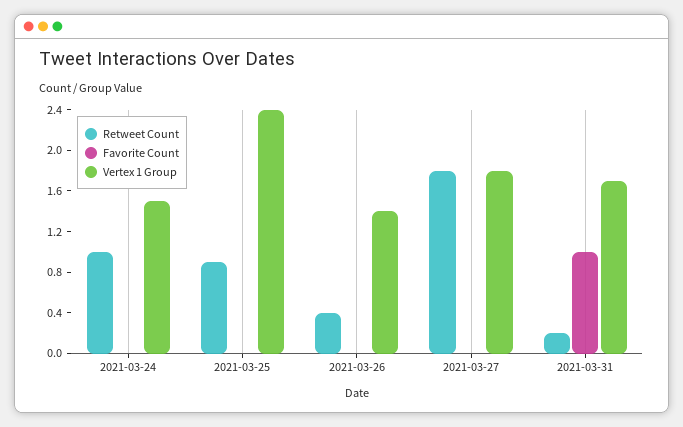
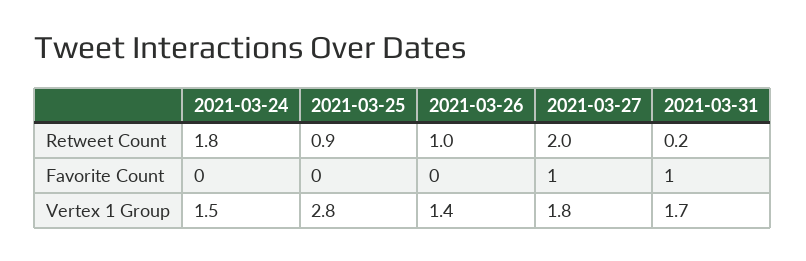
Retweet Count, 2021-03-24: 1 -> 1.8
Vertex 1 Group, 2021-03-25: 2.4 -> 2.8
Retweet Count, 2021-03-26: 0.4 -> 1
Retweet Count, 2021-03-27: 1.8 -> 2
Favorite Count, 2021-03-27: 0 -> 1

